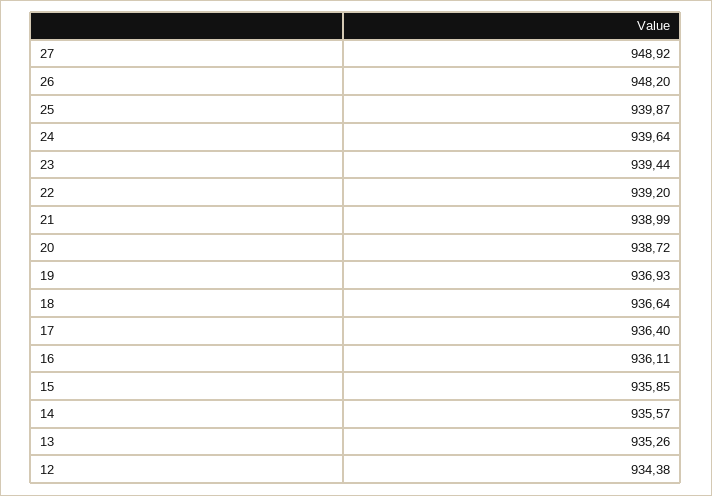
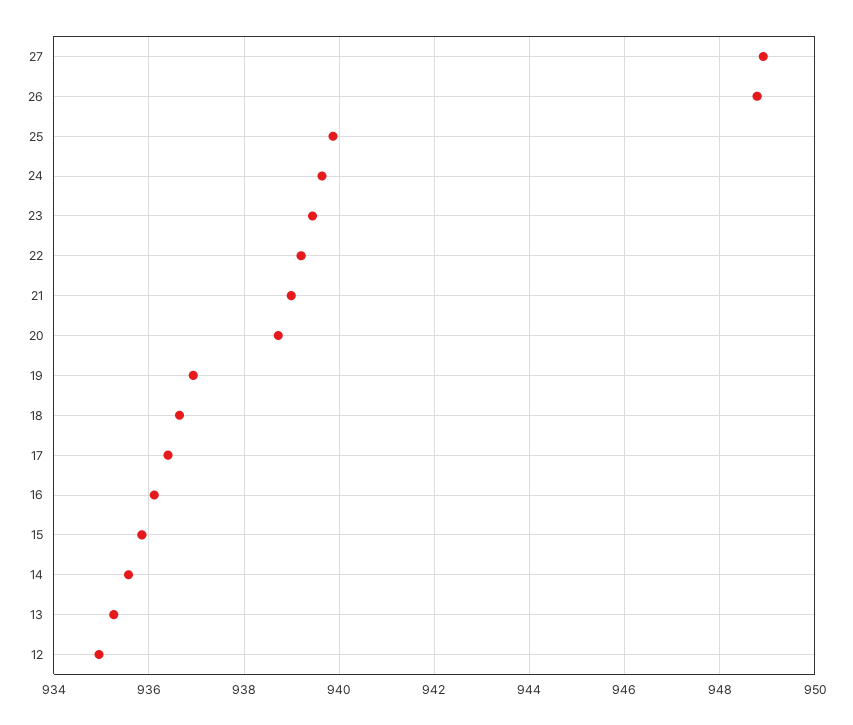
26: 948.2 -> 948.8
12: 934.38 -> 935

